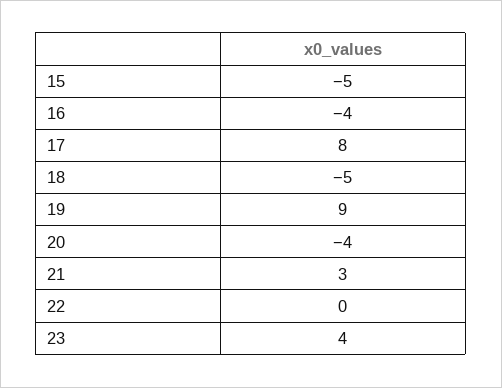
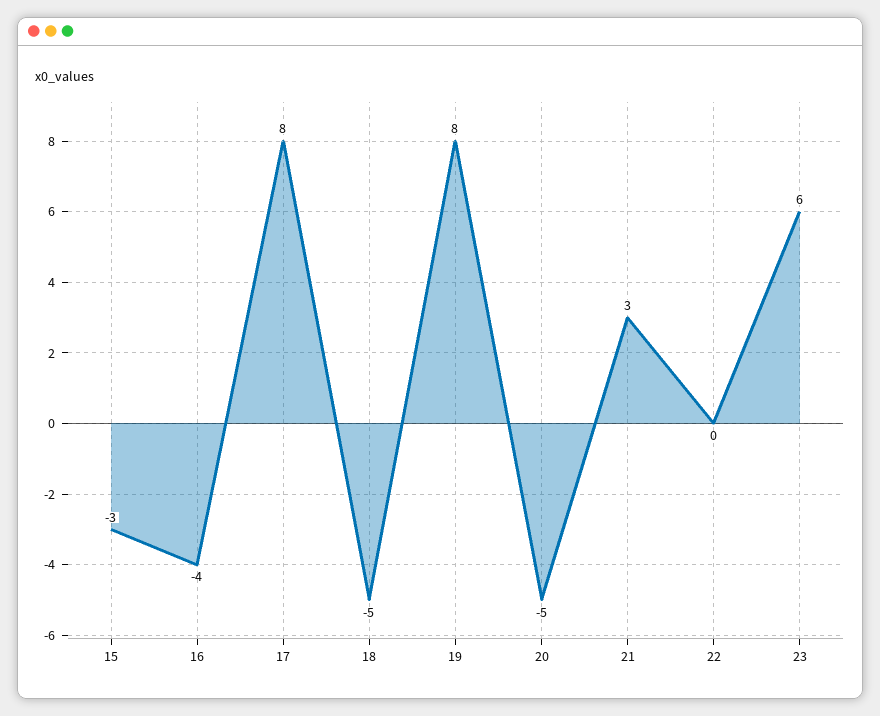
15: -5 -> -3
19: 9 -> 8
20: -4 -> -5
23: 4 -> 6

